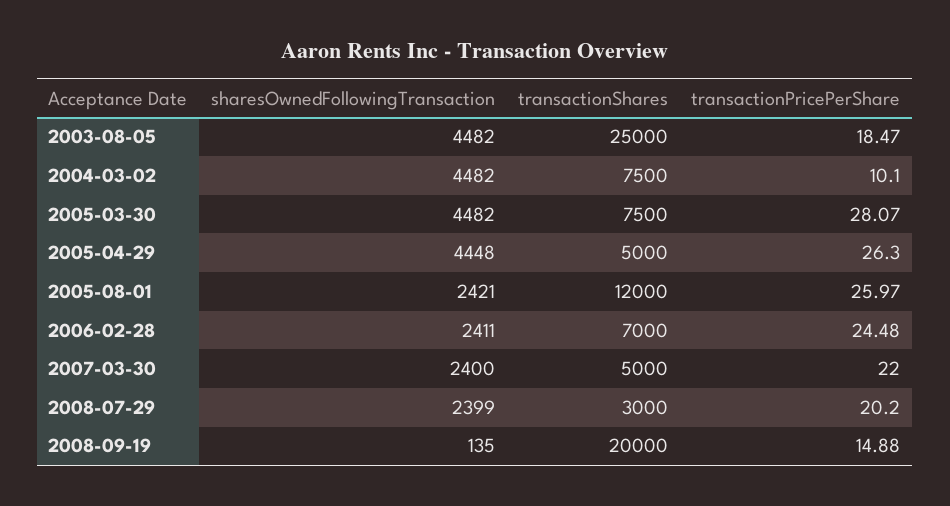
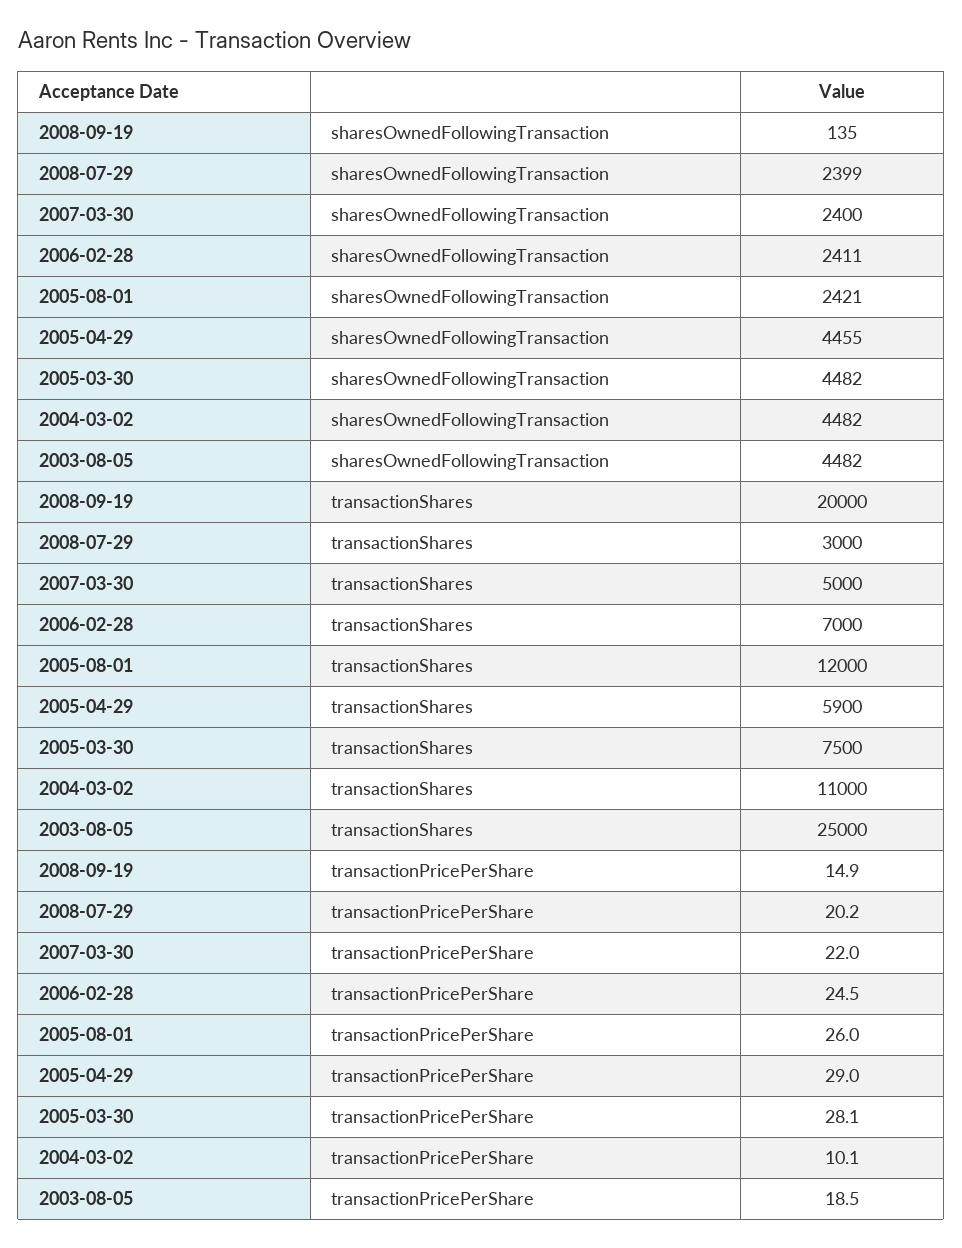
transactionShares, 2004-03-02: 7500 -> 11000
sharesOwnedFollowingTransaction, 2005-04-29: 4448 -> 4455
transactionShares, 2005-04-29: 5000 -> 5900
transactionPricePerShare, 2005-04-29: 26.3 -> 29

